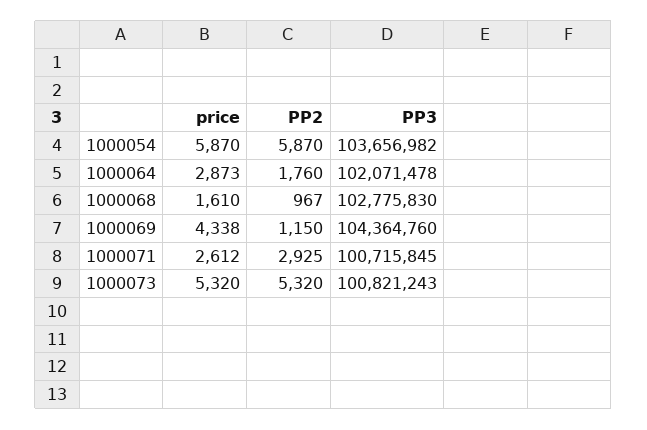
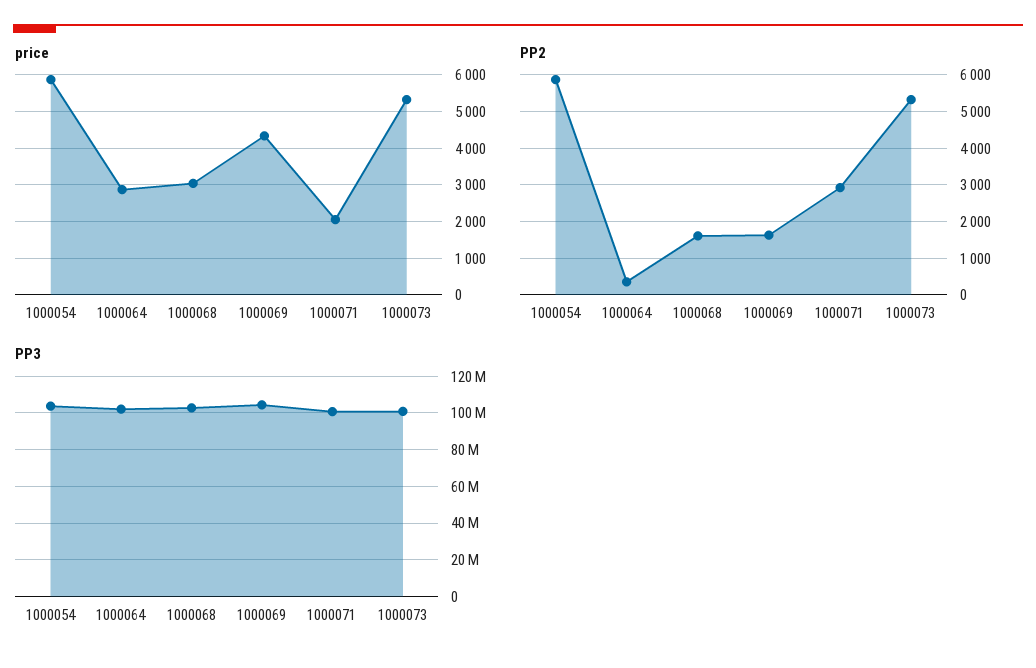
PP2, 1000064: 1760 -> 400
price, 1000068: 1610 -> 3000
PP2, 1000068: 967 -> 1600
PP2, 1000069: 1150 -> 1600
price, 1000071: 2612 -> 2000

